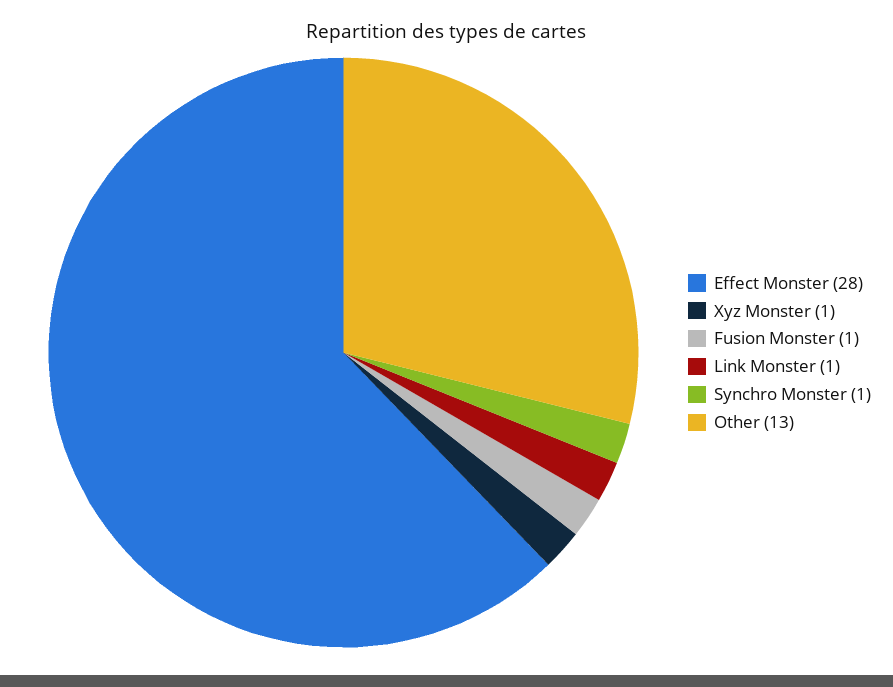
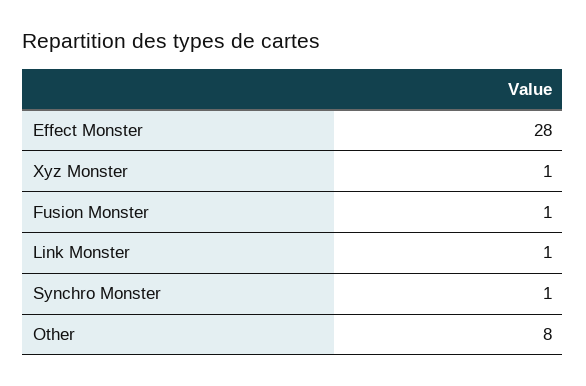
Other: 13 -> 8

